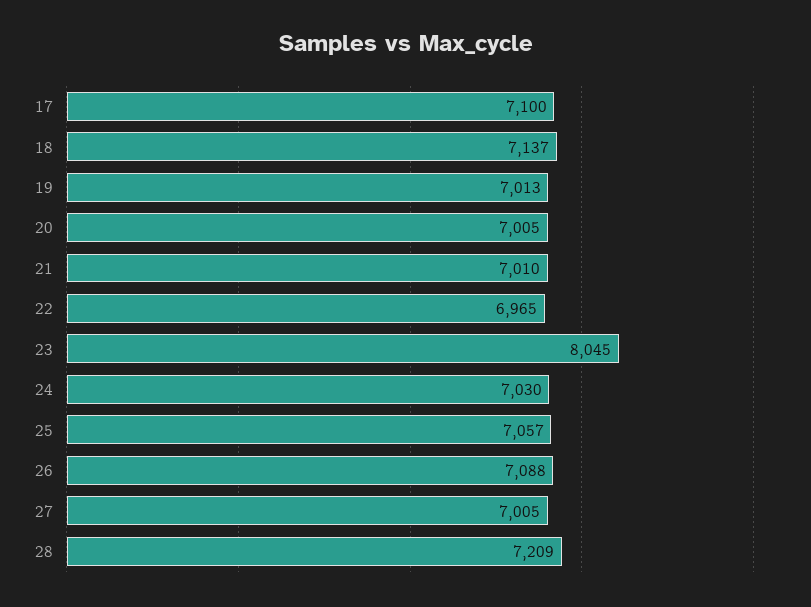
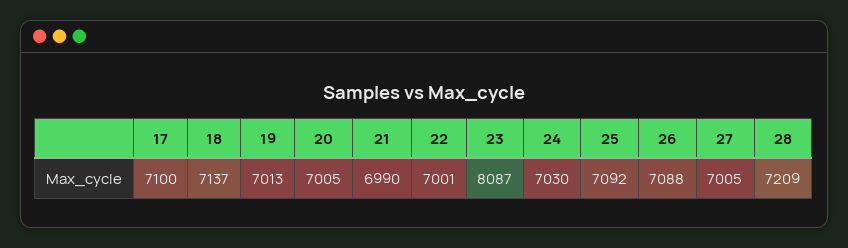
21: 7010 -> 6990
22: 6965 -> 7001
23: 8045 -> 8087
25: 7057 -> 7092

